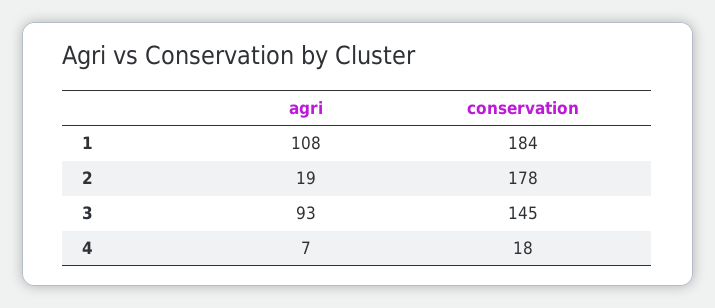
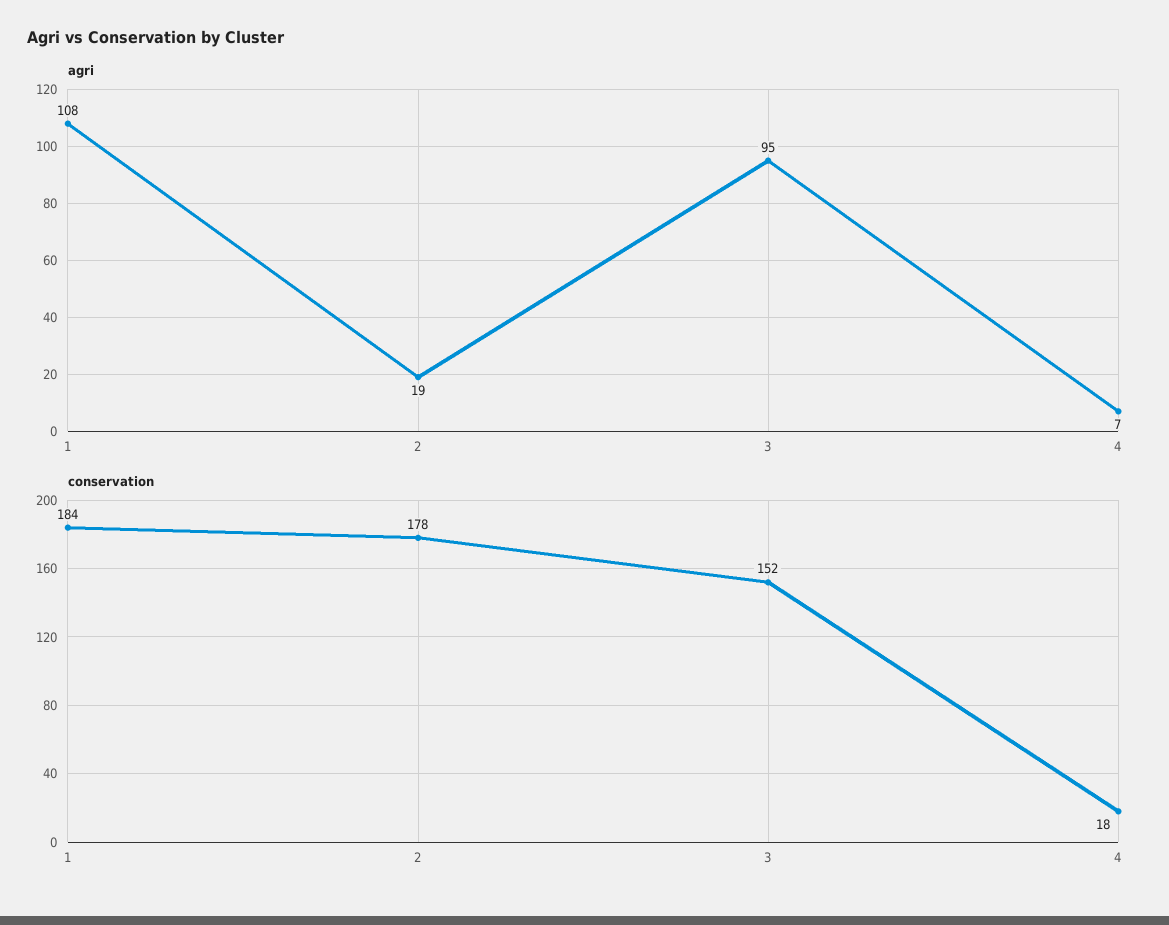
agri, 3: 93 -> 95
conservation, 3: 145 -> 152

